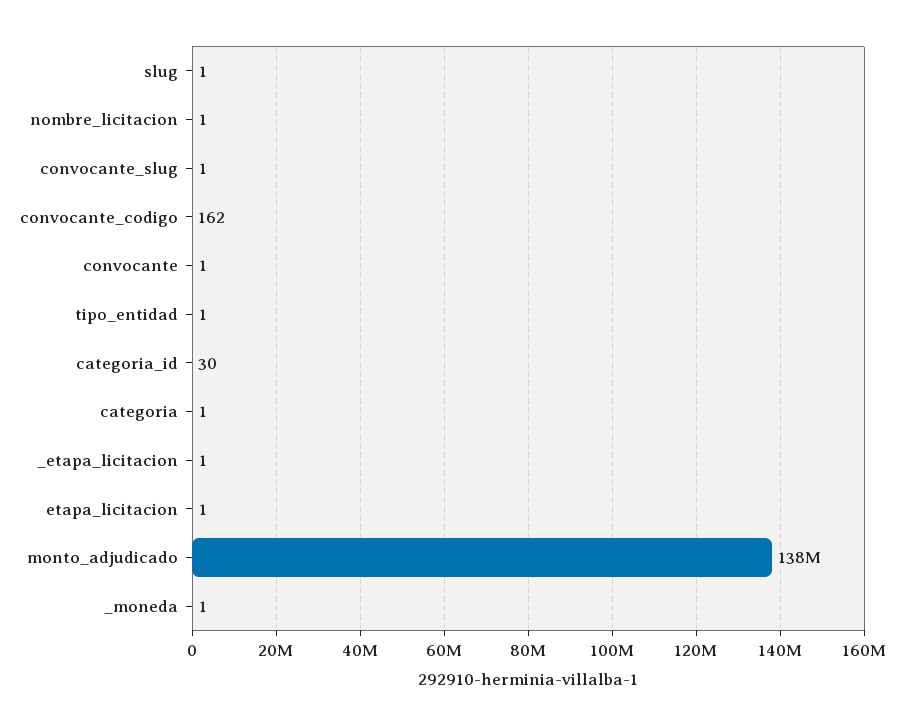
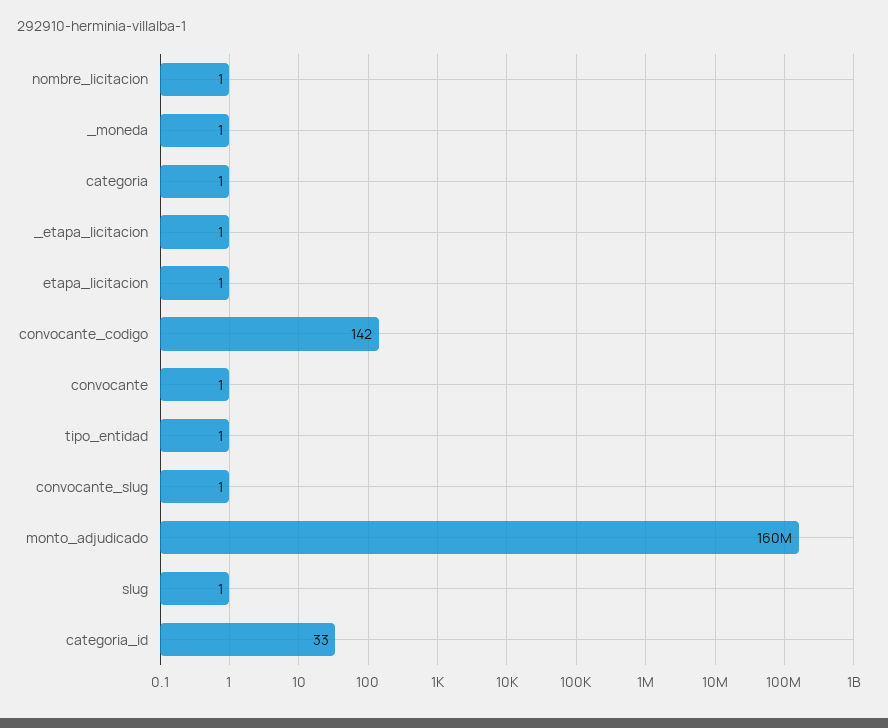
convocante_codigo: 162 -> 142
categoria_id: 30 -> 33
monto_adjudicado: 138000000 -> 160000000

